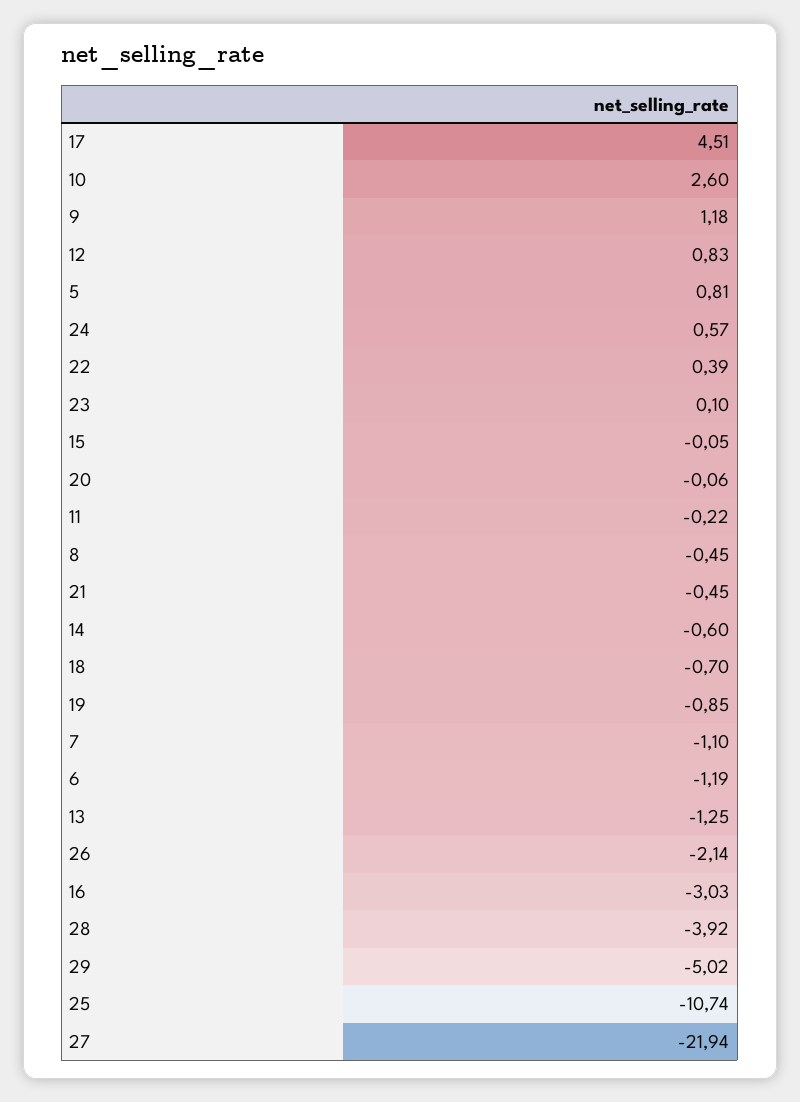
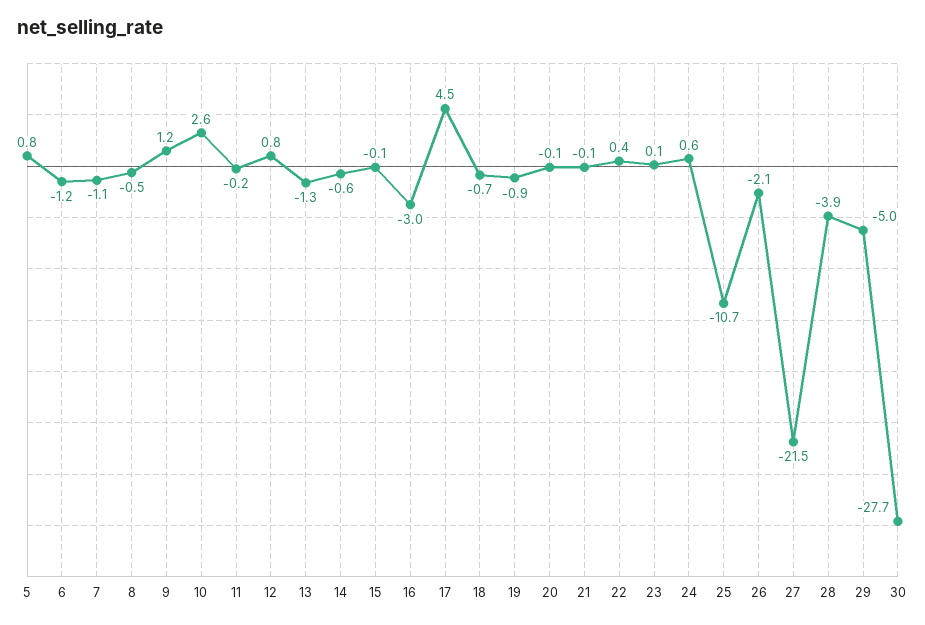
21: -0.45 -> -0.1
27: -21.94 -> -21.5
30: none -> -27.7

